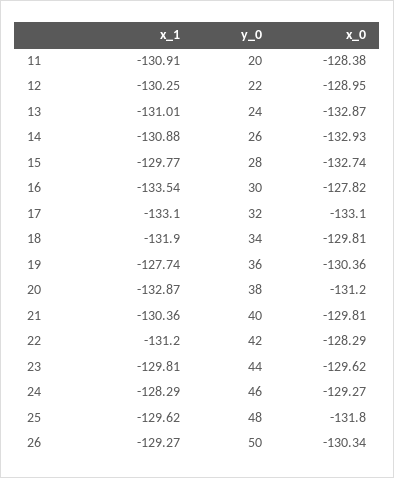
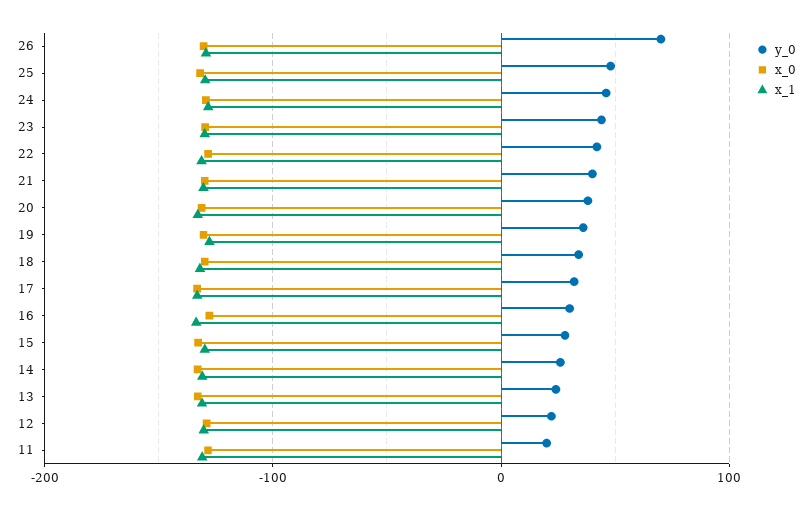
y_0, 26: 50 -> 70

